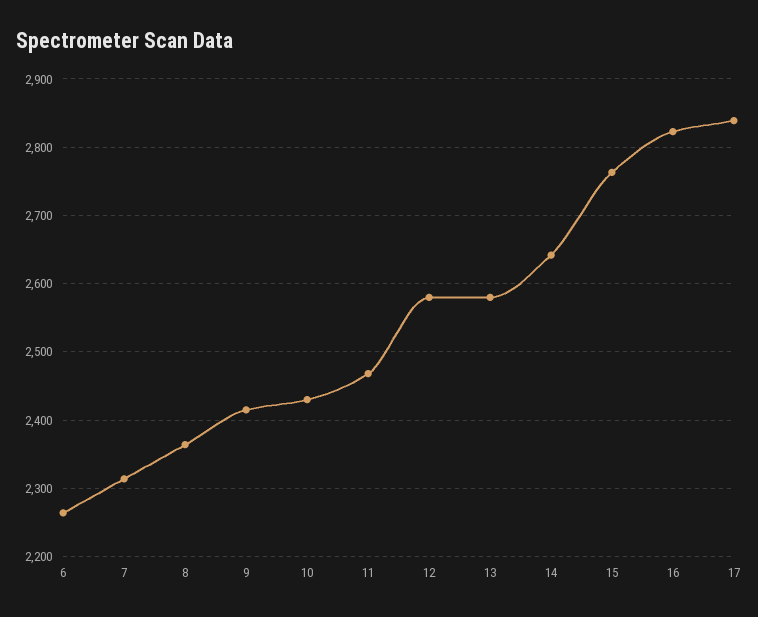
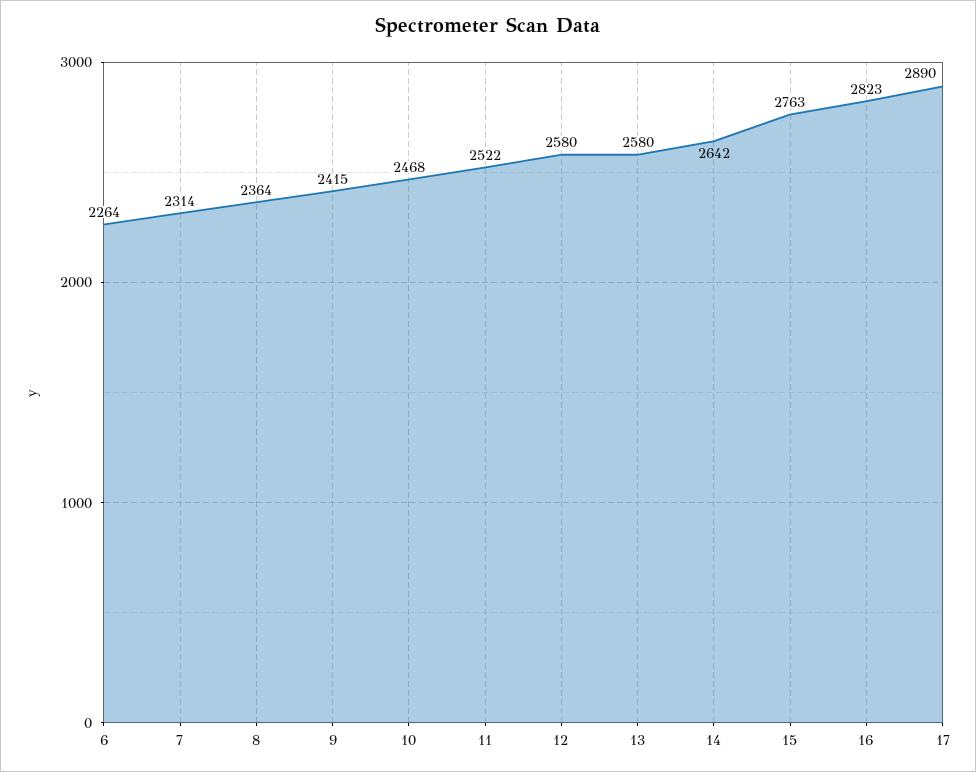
10: 2430 -> 2468
11: 2470 -> 2522
17: 2840 -> 2890

